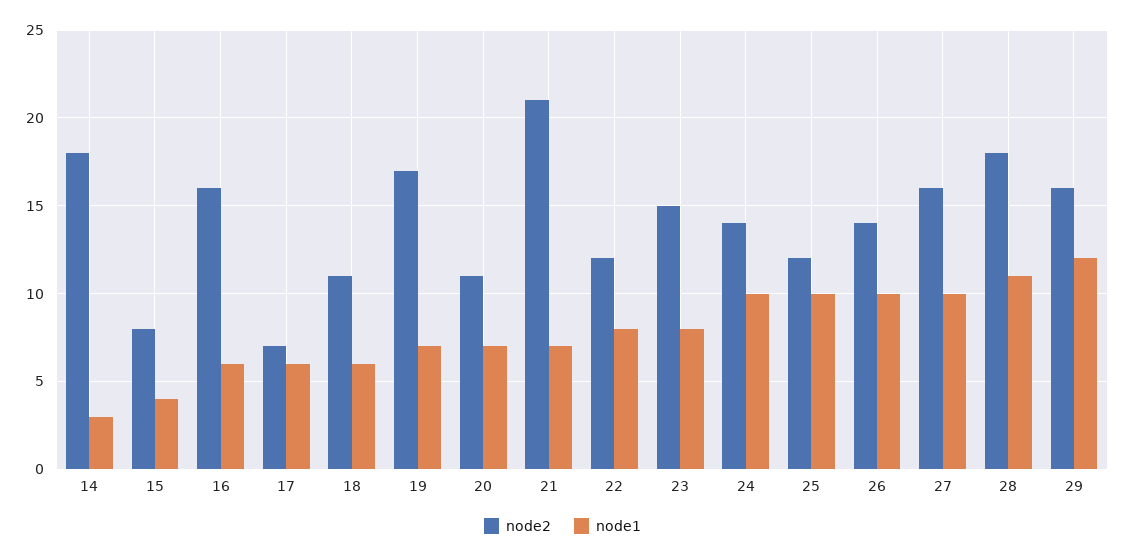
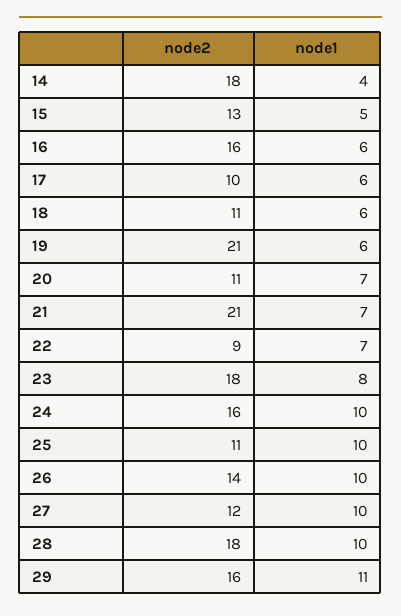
node1, 14: 3 -> 4
node2, 15: 8 -> 13
node1, 15: 4 -> 5
node2, 17: 7 -> 10
node2, 19: 17 -> 21
node1, 19: 7 -> 6
node2, 22: 12 -> 9
node1, 22: 8 -> 7
node2, 23: 15 -> 18
node2, 24: 14 -> 16
node2, 25: 12 -> 11
node2, 27: 16 -> 12
node1, 28: 11 -> 10
node1, 29: 12 -> 11

